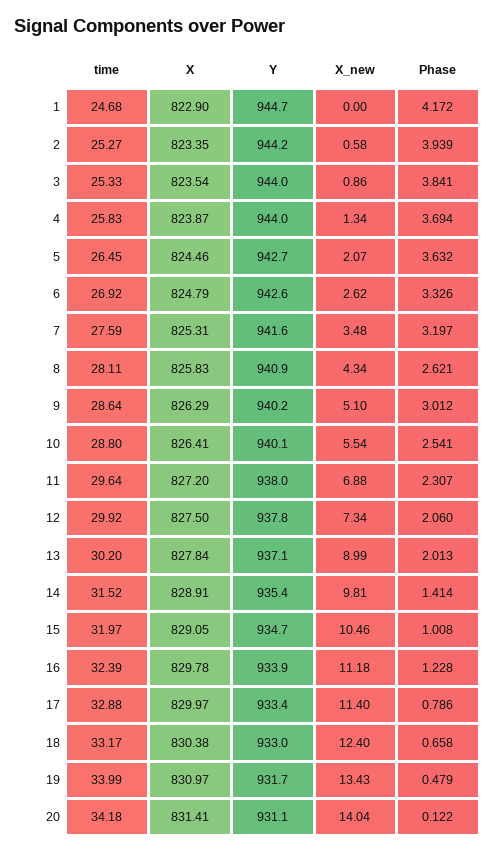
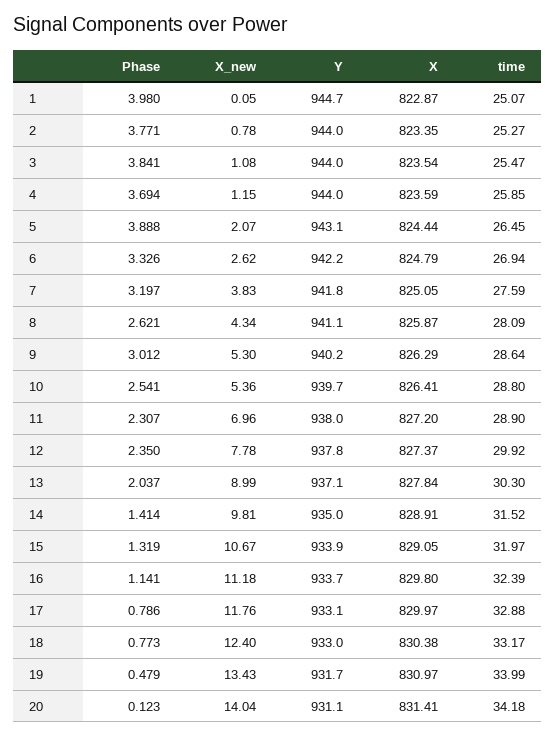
time, 1: 24.68 -> 25.07
X, 1: 822.9 -> 822.87
X_new, 1: 0 -> 0.05
Phase, 1: 4.172 -> 3.98
Y, 2: 944.2 -> 944
X_new, 2: 0.58 -> 0.78
Phase, 2: 3.939 -> 3.771
time, 3: 25.33 -> 25.47
X_new, 3: 0.86 -> 1.08
time, 4: 25.83 -> 25.85
X, 4: 823.87 -> 823.59
X_new, 4: 1.34 -> 1.15
X, 5: 824.46 -> 824.44
Y, 5: 942.7 -> 943.1
Phase, 5: 3.632 -> 3.888
time, 6: 26.92 -> 26.94
Y, 6: 942.6 -> 942.2
X, 7: 825.31 -> 825.05
Y, 7: 941.6 -> 941.8
X_new, 7: 3.48 -> 3.83
time, 8: 28.11 -> 28.09
X, 8: 825.83 -> 825.87
Y, 8: 940.9 -> 941.1
X_new, 9: 5.1 -> 5.3
Y, 10: 940.1 -> 939.7
X_new, 10: 5.54 -> 5.36
time, 11: 29.64 -> 28.9
X_new, 11: 6.88 -> 6.96
X, 12: 827.5 -> 827.37
X_new, 12: 7.34 -> 7.78
Phase, 12: 2.06 -> 2.35
time, 13: 30.2 -> 30.3
Phase, 13: 2.013 -> 2.037
Y, 14: 935.4 -> 935
Y, 15: 934.7 -> 933.9
X_new, 15: 10.46 -> 10.67
Phase, 15: 1.008 -> 1.319
X, 16: 829.78 -> 829.8
Y, 16: 933.9 -> 933.7
Phase, 16: 1.228 -> 1.141
Y, 17: 933.4 -> 933.1
X_new, 17: 11.4 -> 11.76
Phase, 18: 0.658 -> 0.773
Phase, 20: 0.122 -> 0.123

